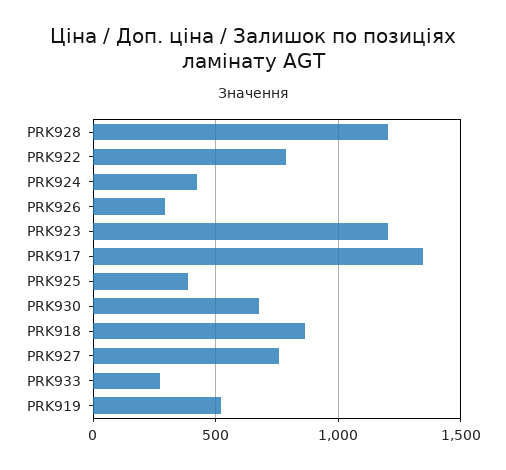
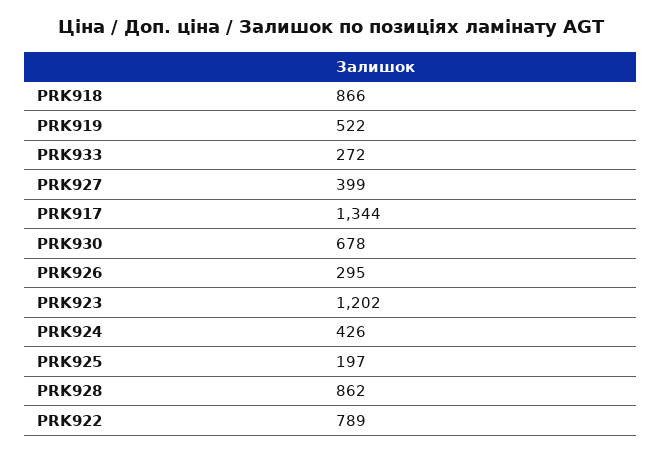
PRK928: 1200 -> 862
PRK925: 400 -> 197
PRK927: 750 -> 399

